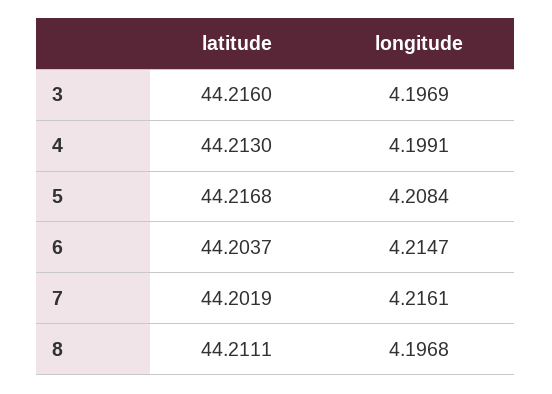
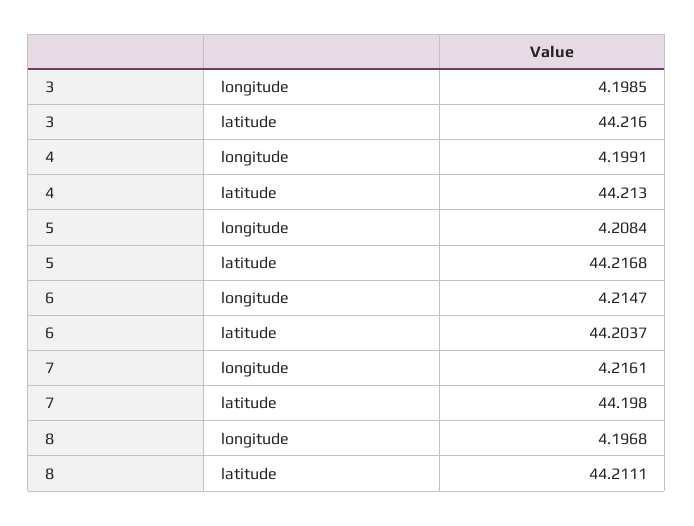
longitude, 3: 4.1969 -> 4.1985
latitude, 7: 44.2019 -> 44.198

